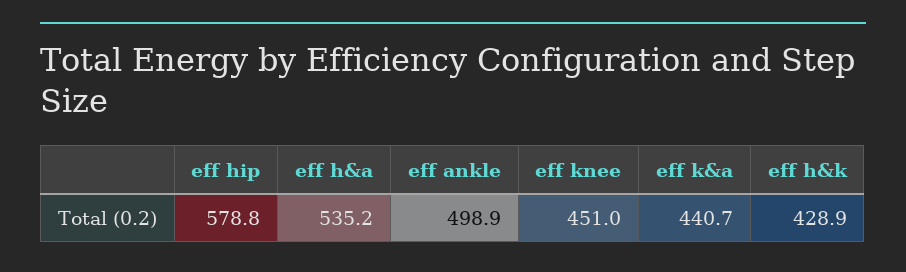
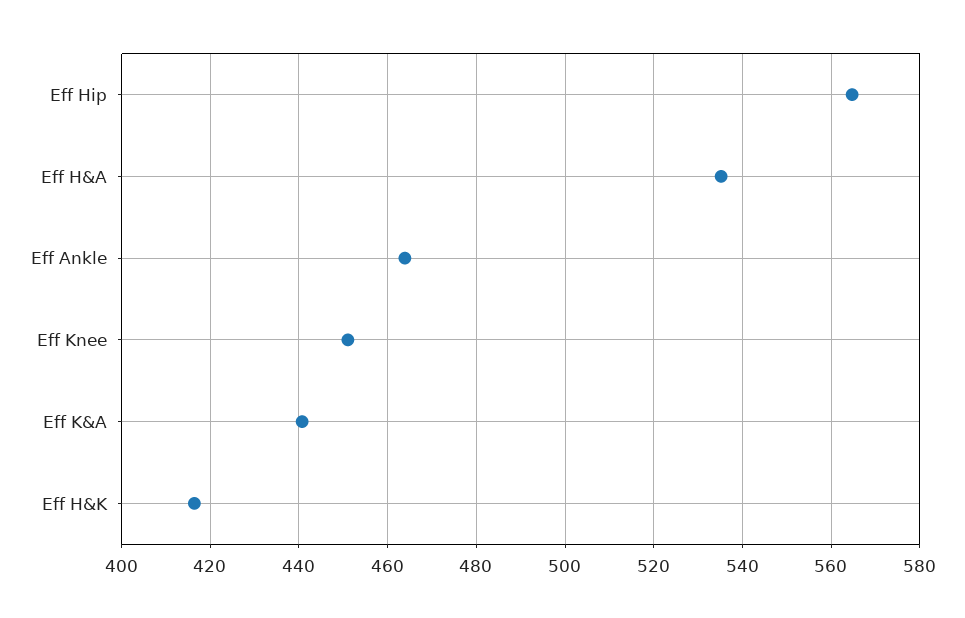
eff hip: 578.8 -> 564
eff ankle: 498.9 -> 464
eff h&k: 428.9 -> 416

